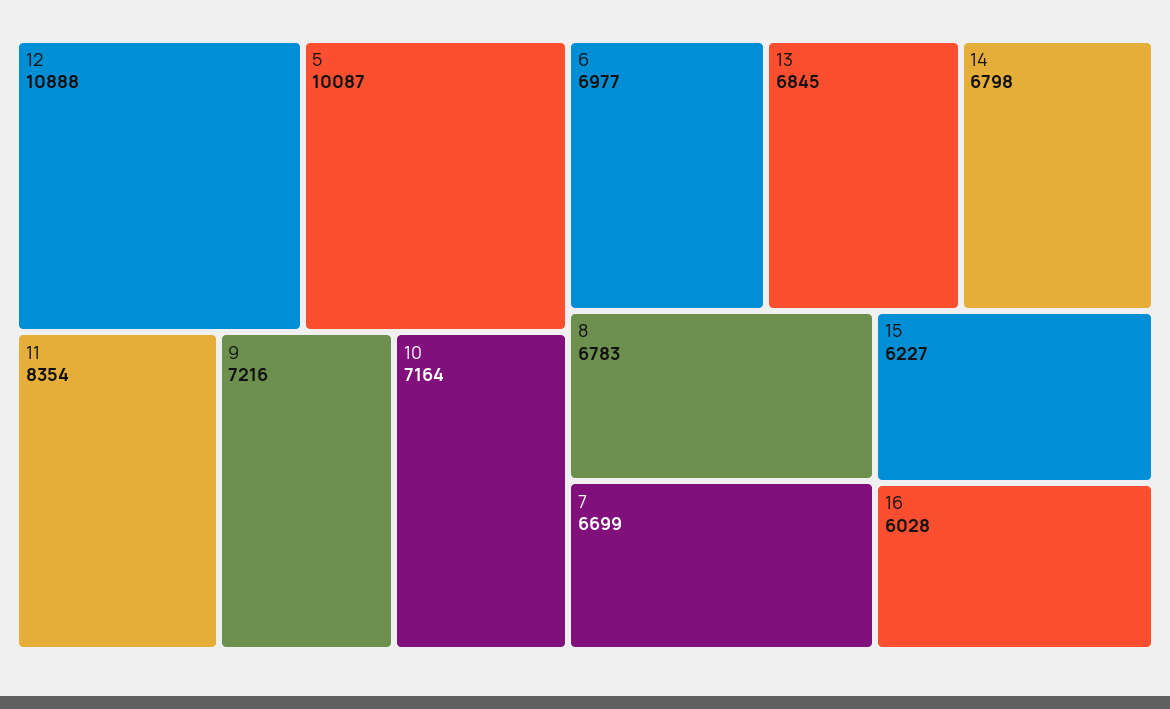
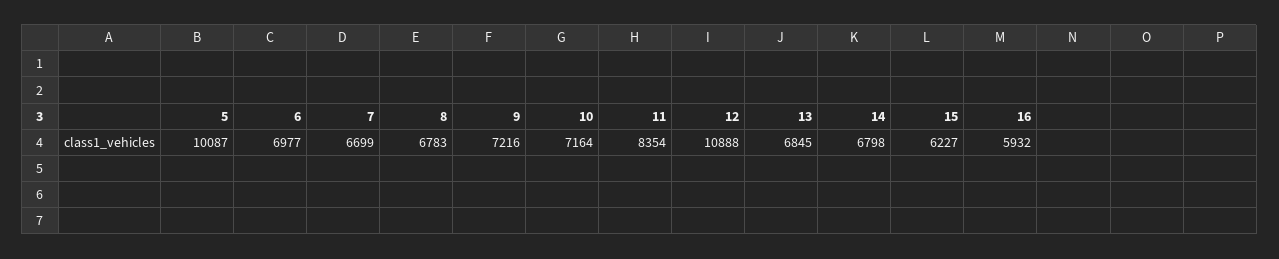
16: 6028 -> 5932

